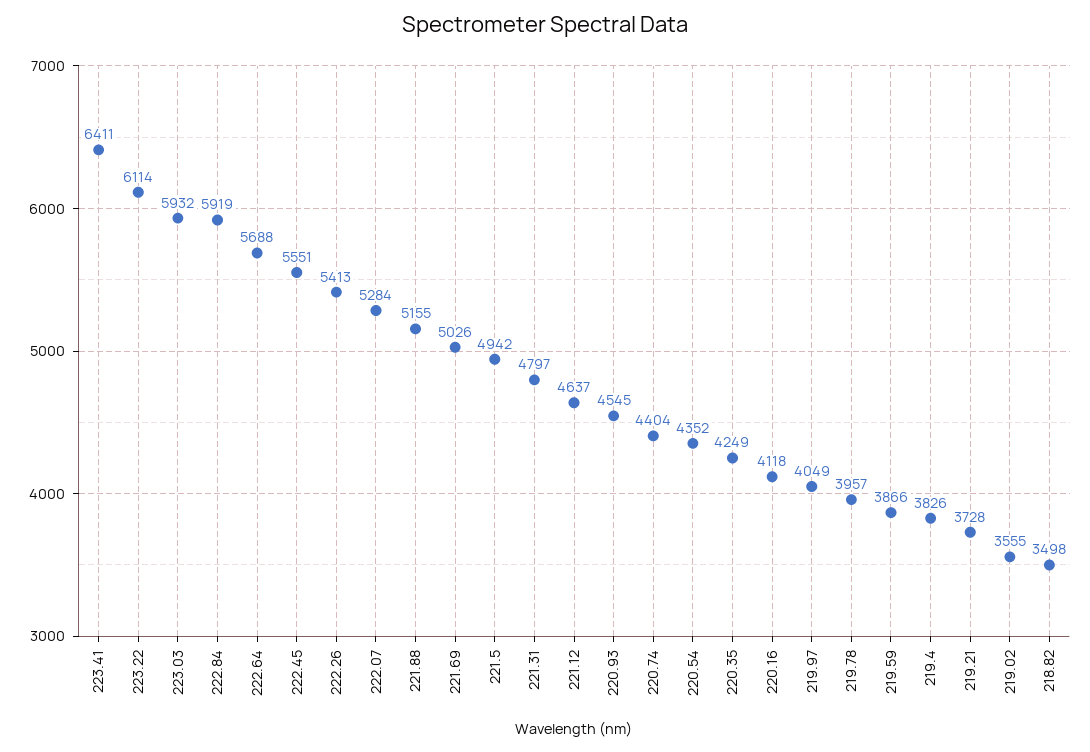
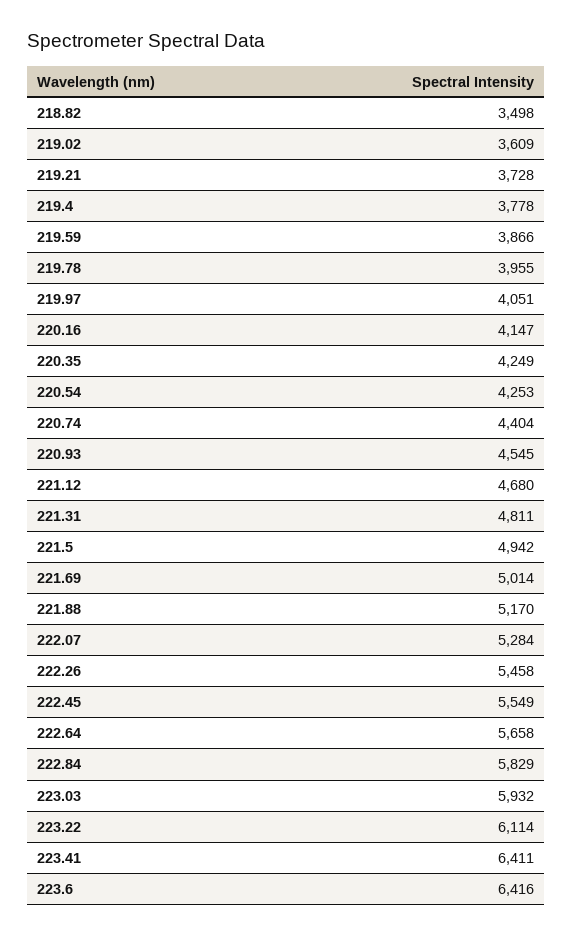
222.84: 5919 -> 5829
222.64: 5688 -> 5658
222.45: 5551 -> 5549
222.26: 5413 -> 5458
221.88: 5155 -> 5170
221.69: 5026 -> 5014
221.31: 4797 -> 4811
221.12: 4637 -> 4680
220.54: 4352 -> 4253
220.16: 4118 -> 4147
219.97: 4049 -> 4051
219.78: 3957 -> 3955
219.4: 3826 -> 3778
219.02: 3555 -> 3609
223.6: none -> 6416

